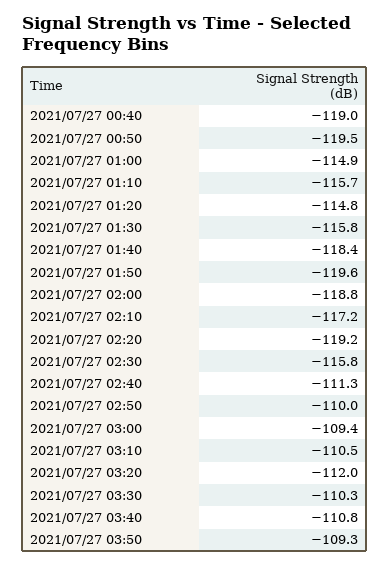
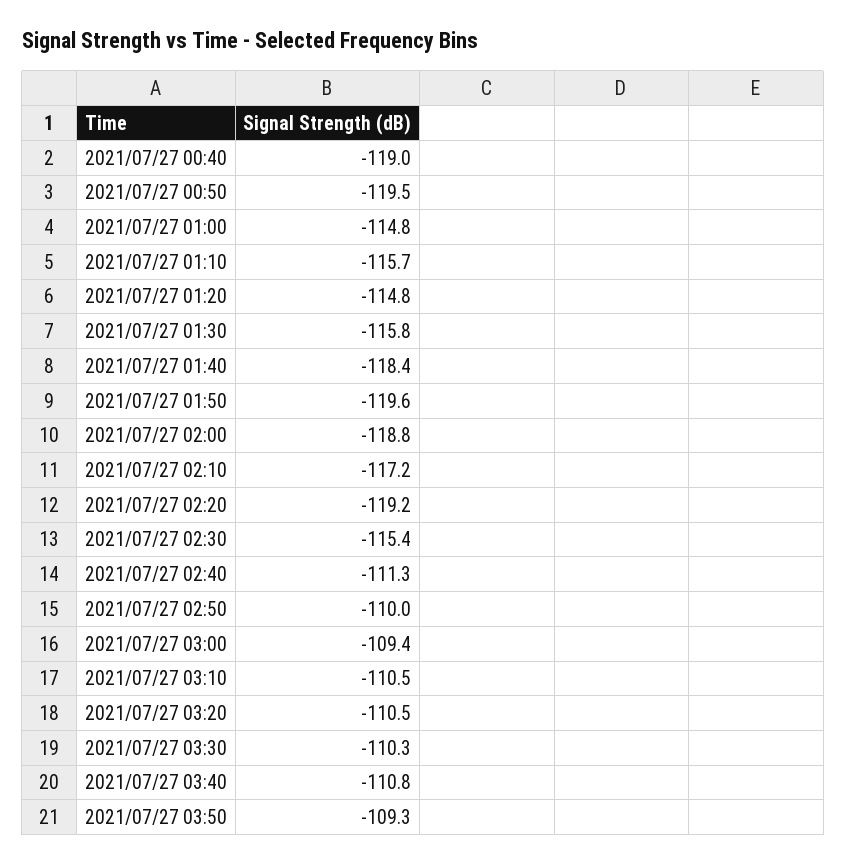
2021/07/27 01:00: -114.9 -> -114.8
2021/07/27 02:30: -115.8 -> -115.4
2021/07/27 03:20: -112 -> -110.5

